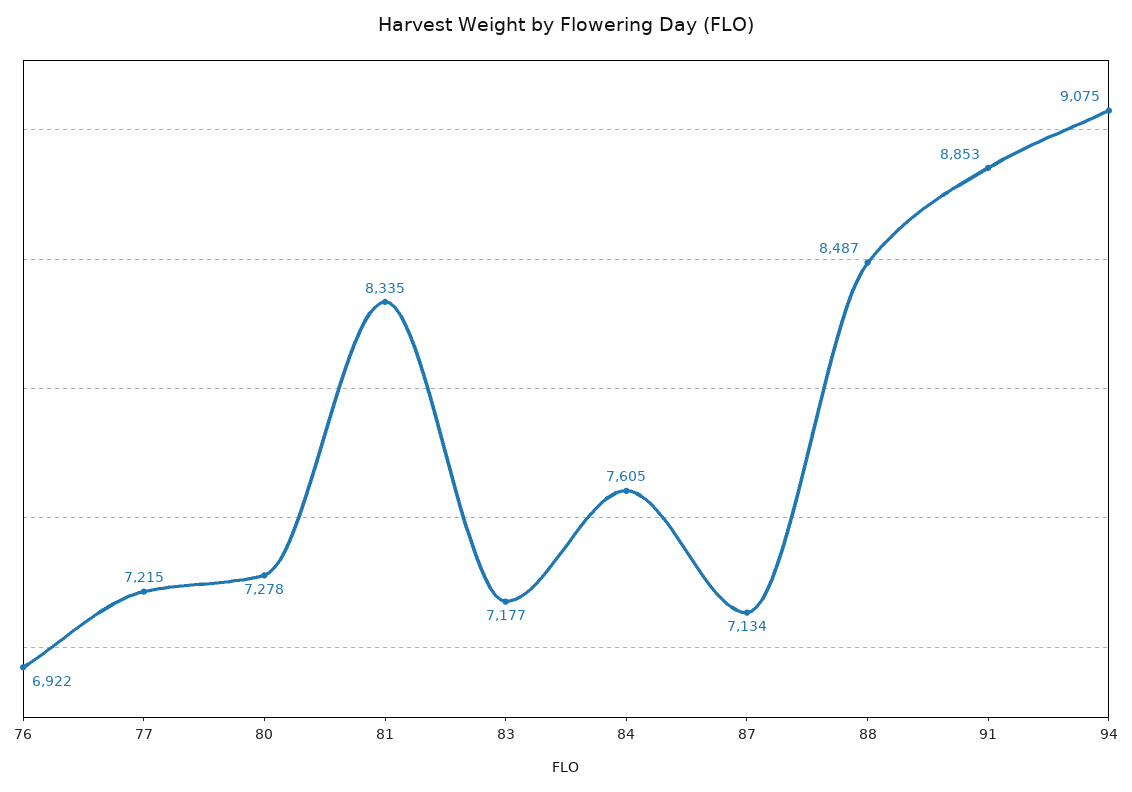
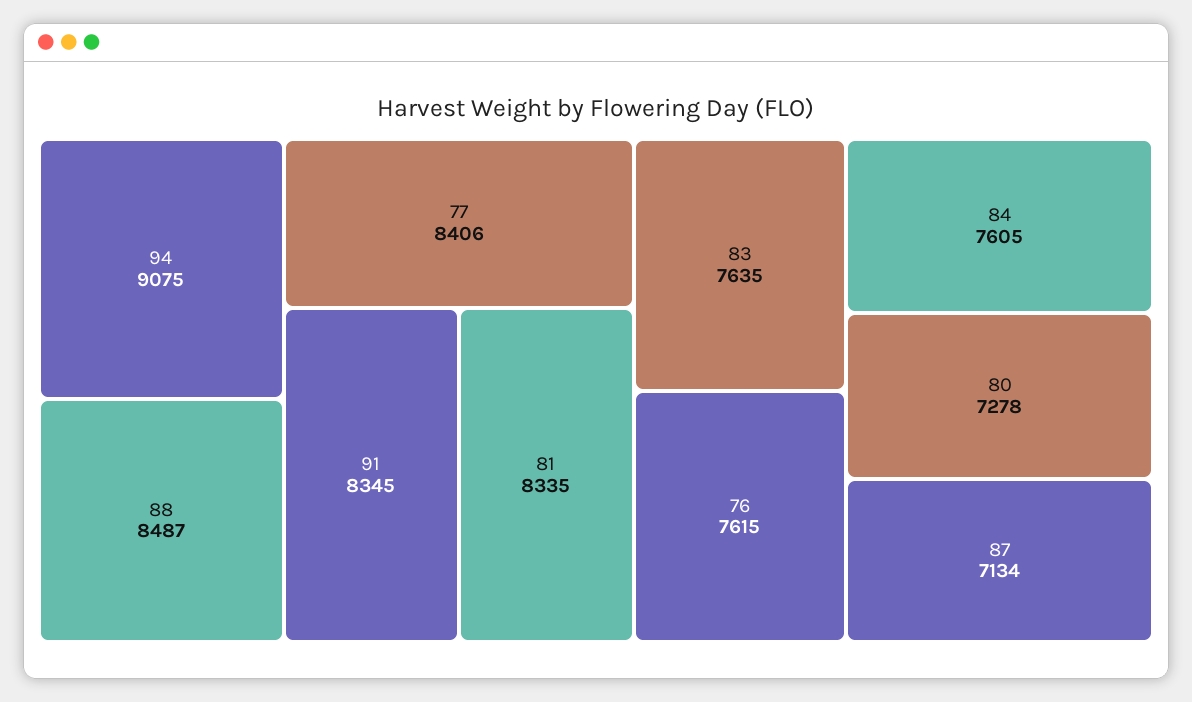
76: 6922 -> 7615
77: 7215 -> 8406
83: 7177 -> 7635
91: 8853 -> 8345

